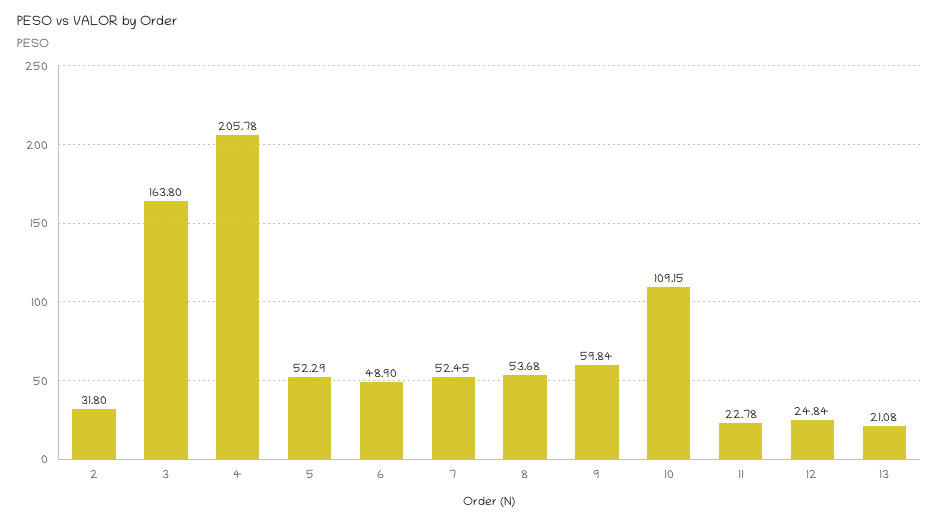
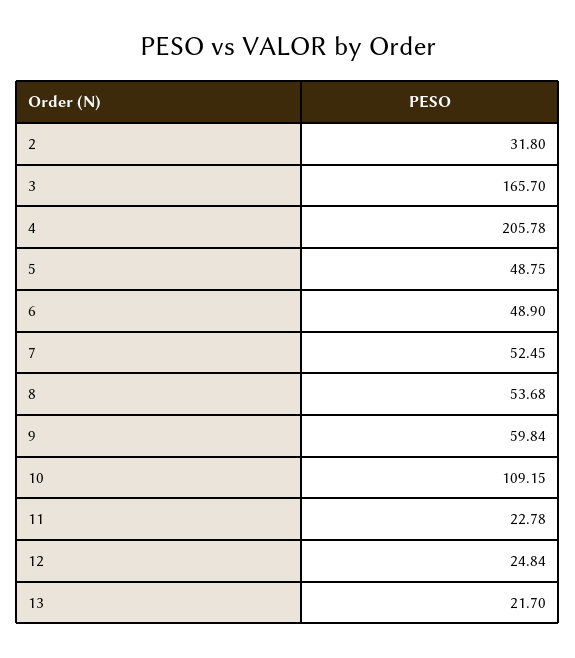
3: 163.8 -> 165.7
5: 52.29 -> 48.75
13: 21.08 -> 21.7

